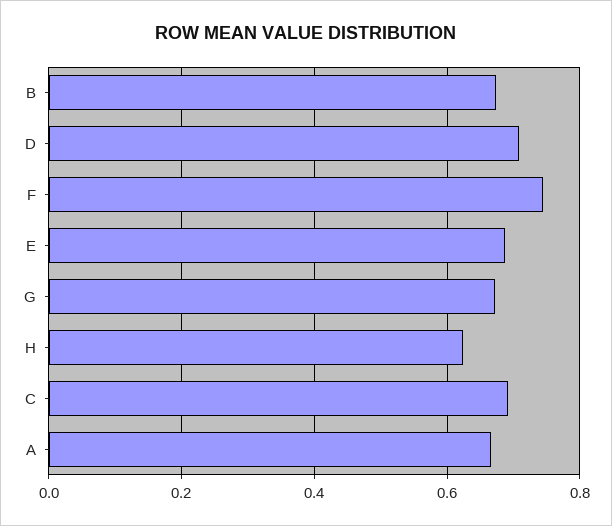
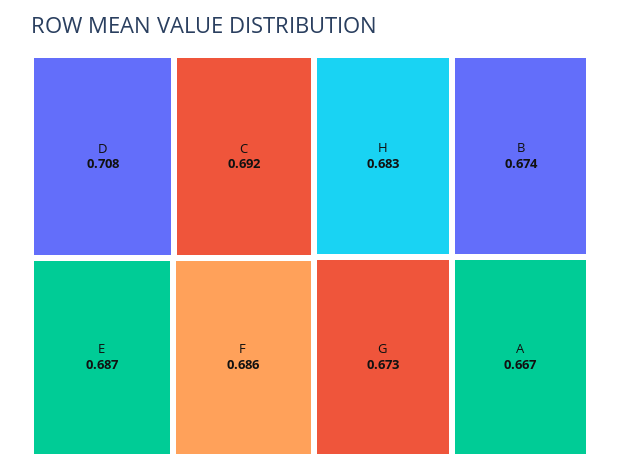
F: 0.74 -> 0.686
H: 0.62 -> 0.683

